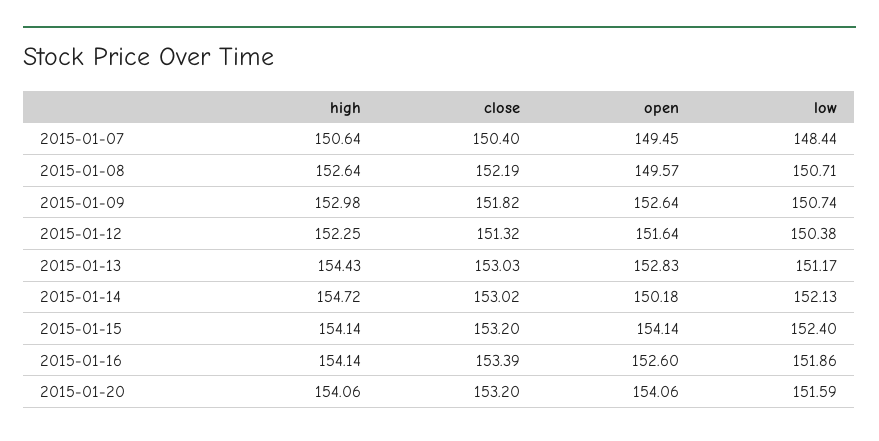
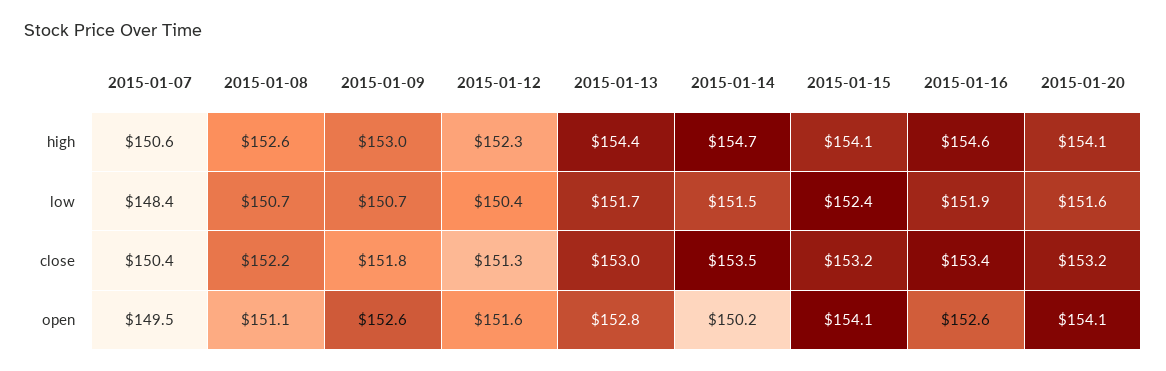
open, 2015-01-08: 149.57 -> 151.1
low, 2015-01-13: 151.17 -> 151.7
close, 2015-01-14: 153.02 -> 153.5
low, 2015-01-14: 152.13 -> 151.5
high, 2015-01-16: 154.14 -> 154.6

